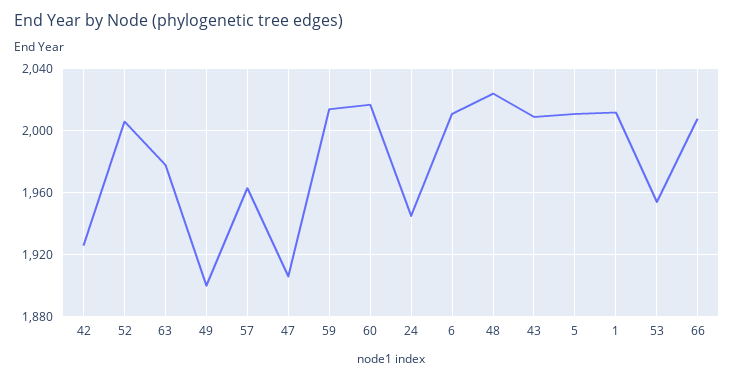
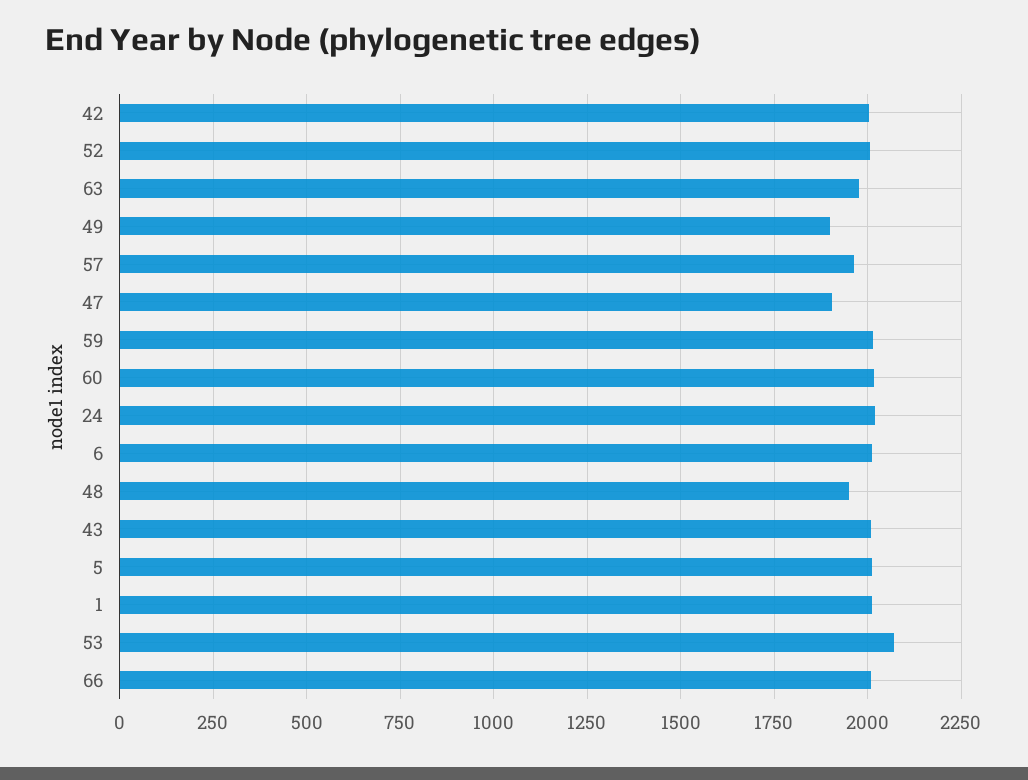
42: 1925 -> 2000
24: 1945 -> 2025
48: 2025 -> 1950
53: 1955 -> 2075

